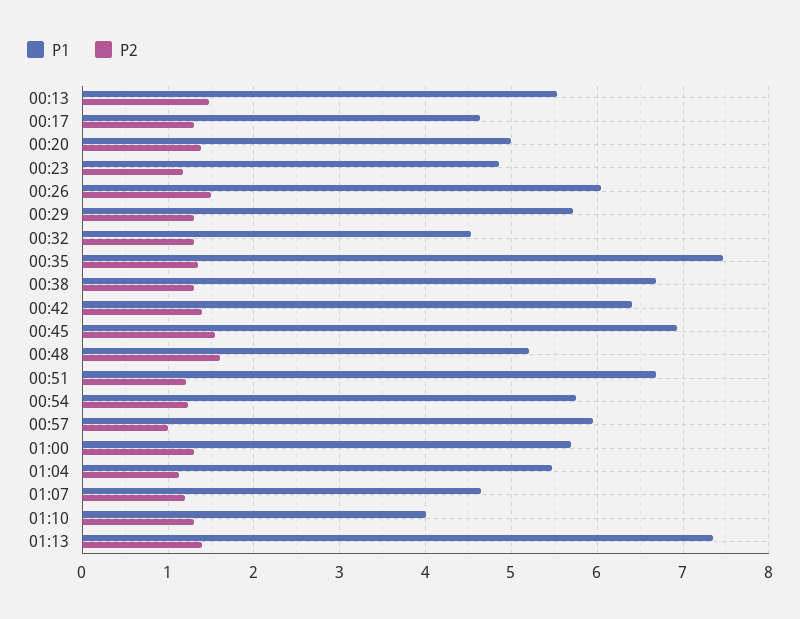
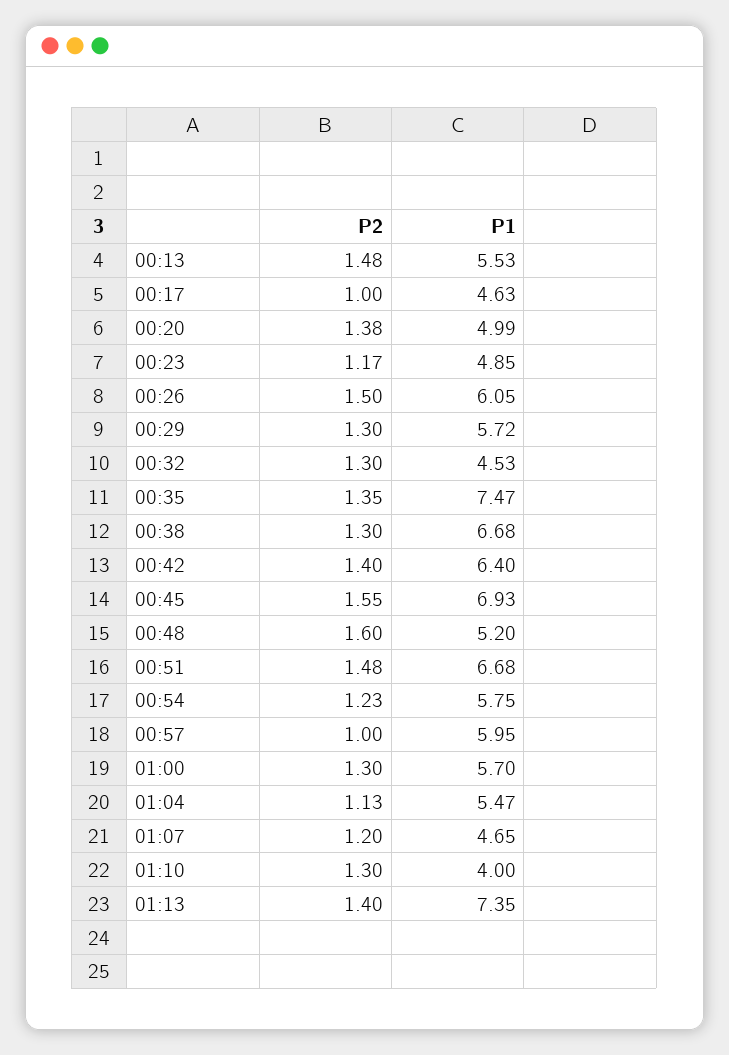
P2, 00:17: 1.3 -> 1
P2, 00:51: 1.2 -> 1.48

